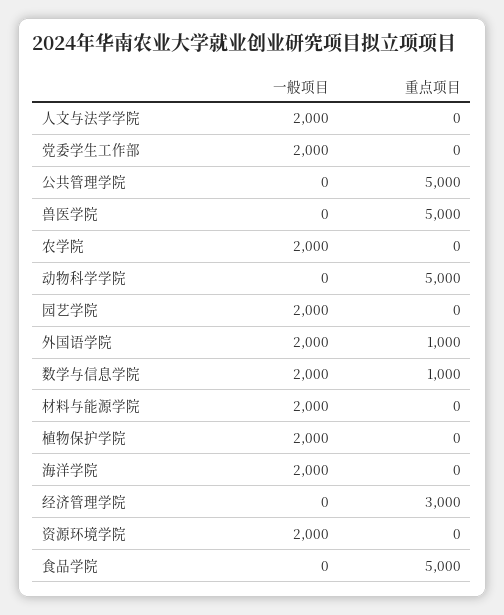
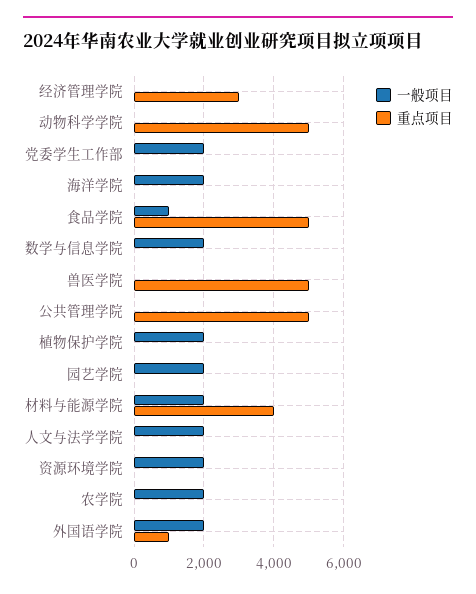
重点项目, 数学与信息学院: 1000 -> 0
重点项目, 材料与能源学院: 0 -> 4000
一般项目, 食品学院: 0 -> 1000

